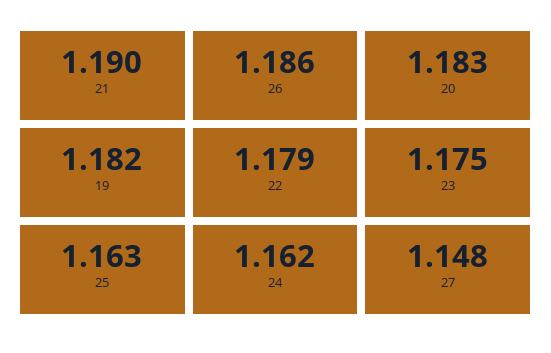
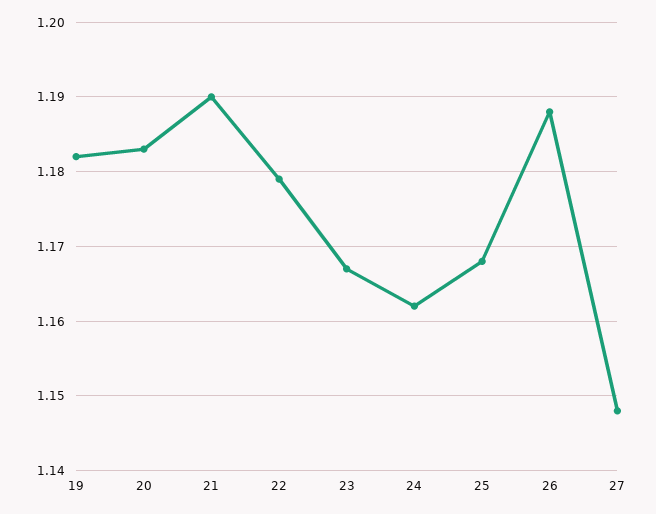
26: 1.186 -> 1.188
23: 1.175 -> 1.167
25: 1.163 -> 1.168

